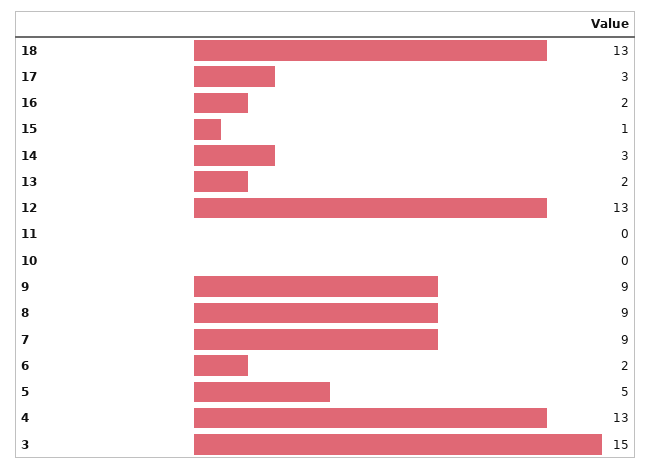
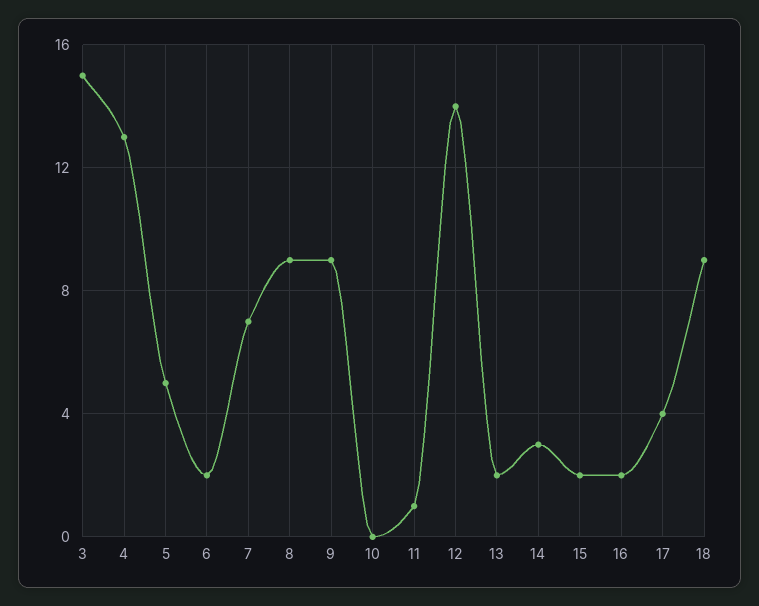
18: 13 -> 9
17: 3 -> 4
15: 1 -> 2
12: 13 -> 14
11: 0 -> 1
7: 9 -> 7

